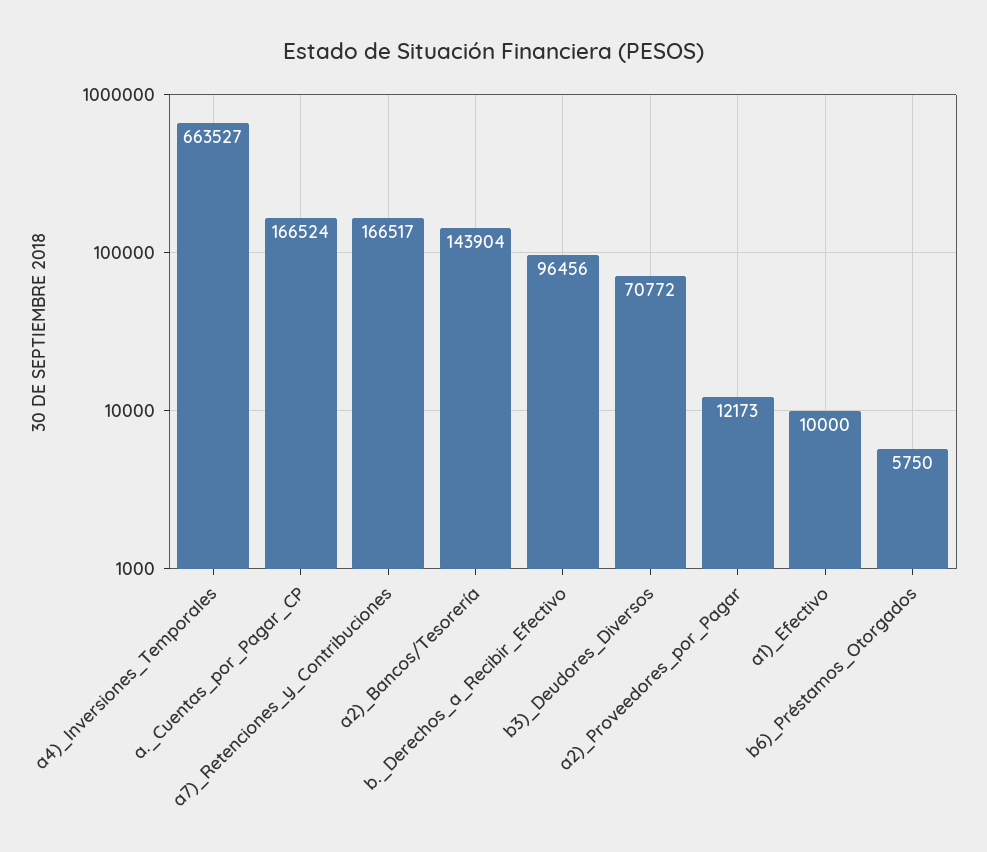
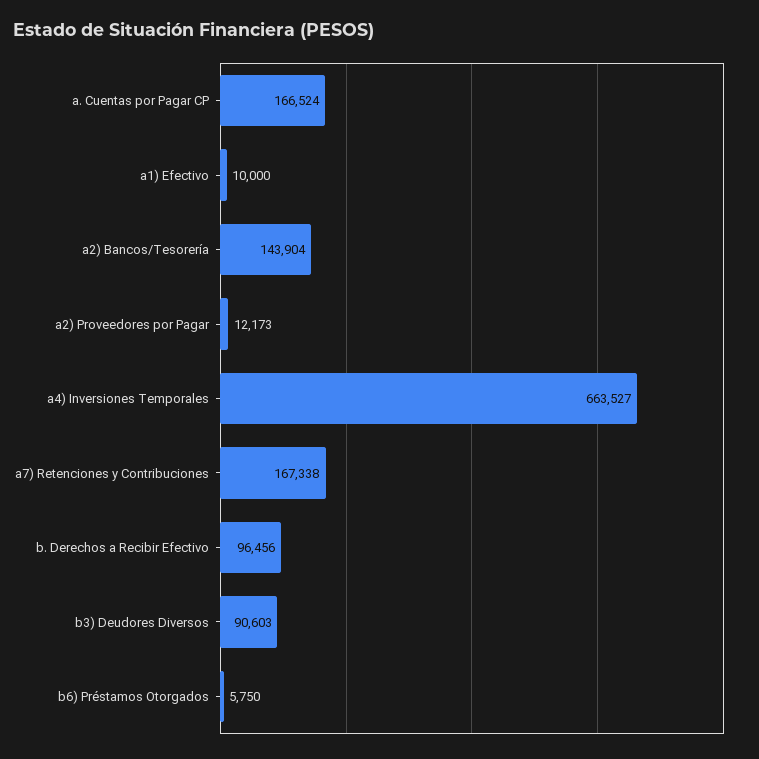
a7)_Retenciones_y_Contribuciones: 166517 -> 167338
b3)_Deudores_Diversos: 70772 -> 90603

